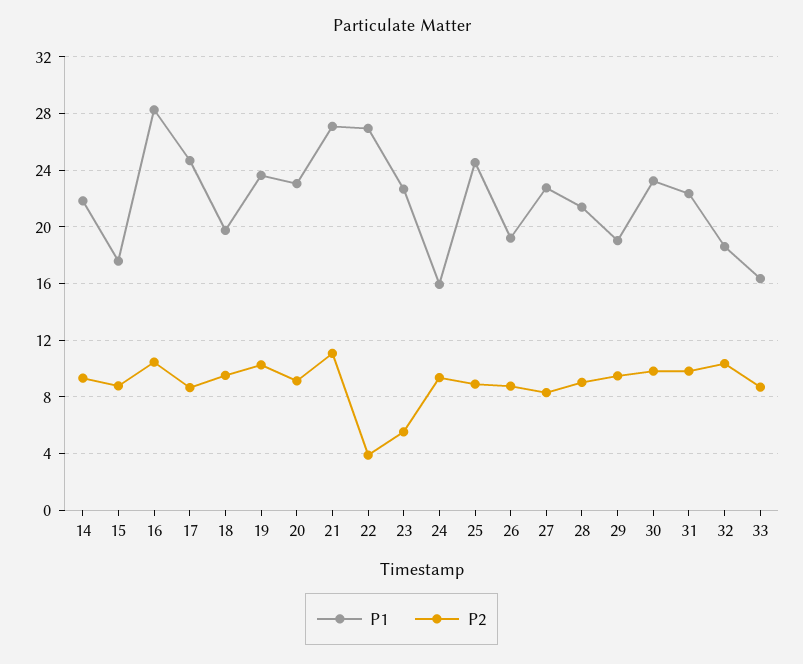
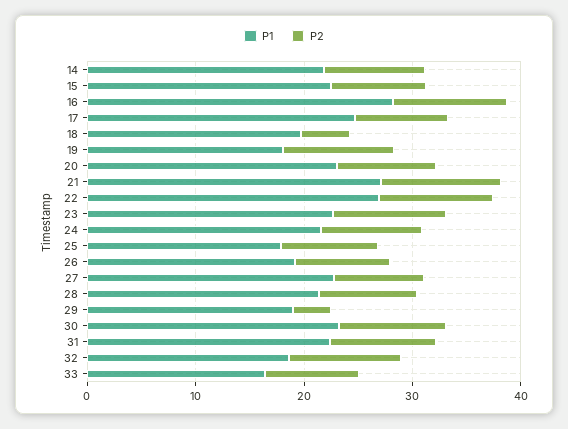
P1, 15: 17.5 -> 22
P2, 18: 9.5 -> 4
P1, 19: 23.5 -> 18
P2, 22: 4 -> 10
P2, 23: 5.5 -> 10
P1, 24: 16 -> 22
P1, 25: 24.5 -> 18
P2, 29: 9.5 -> 4

